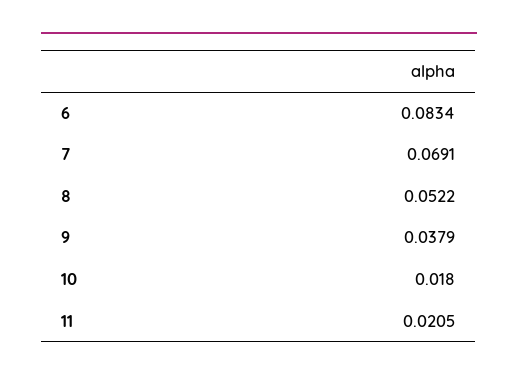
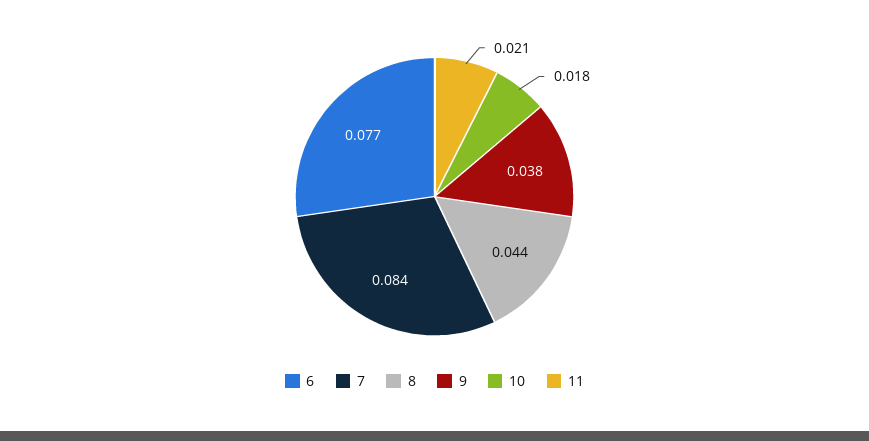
6: 0.0834 -> 0.077
7: 0.0691 -> 0.084
8: 0.0522 -> 0.044

